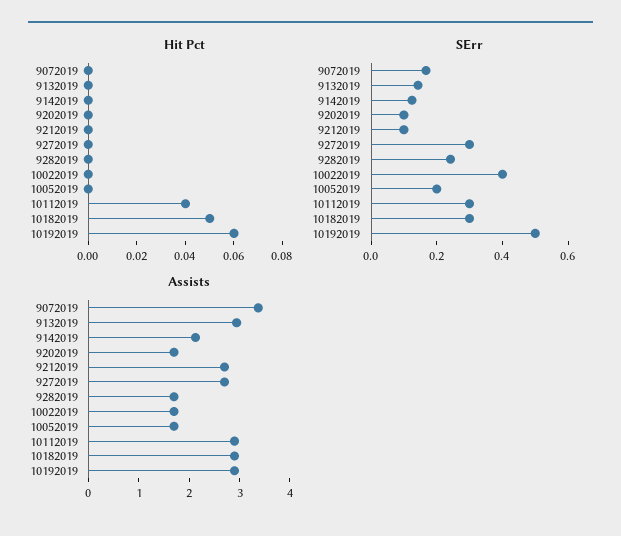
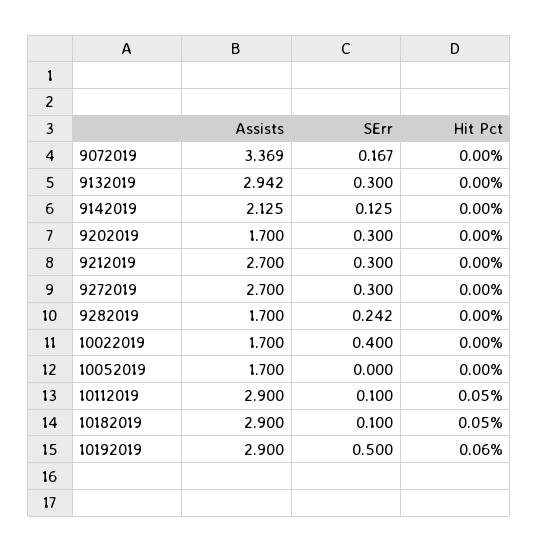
Hit Pct, 10112019: 0.04 -> 0.05
SErr, 9132019: 0.15 -> 0.3
SErr, 9202019: 0.1 -> 0.3
SErr, 9212019: 0.1 -> 0.3
SErr, 10052019: 0.2 -> 0
SErr, 10112019: 0.3 -> 0.1
SErr, 10182019: 0.3 -> 0.1

